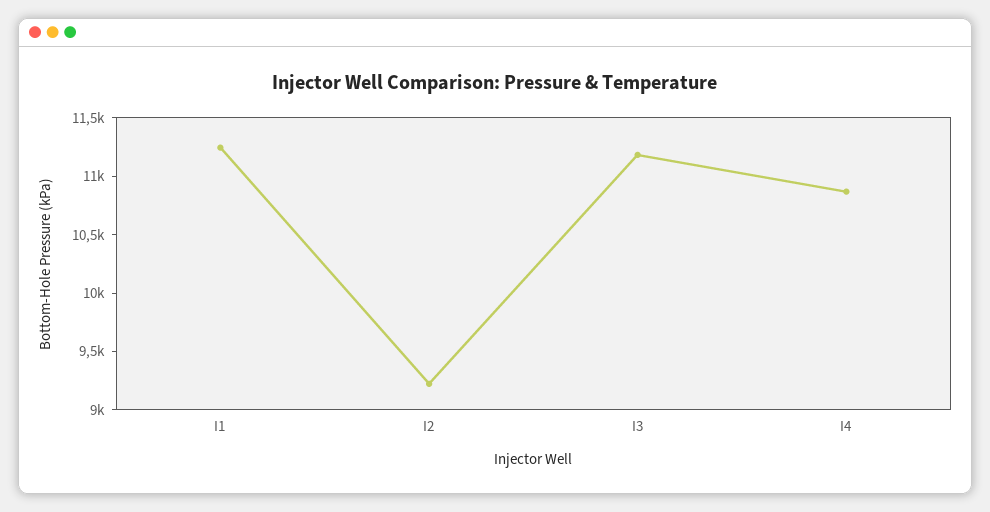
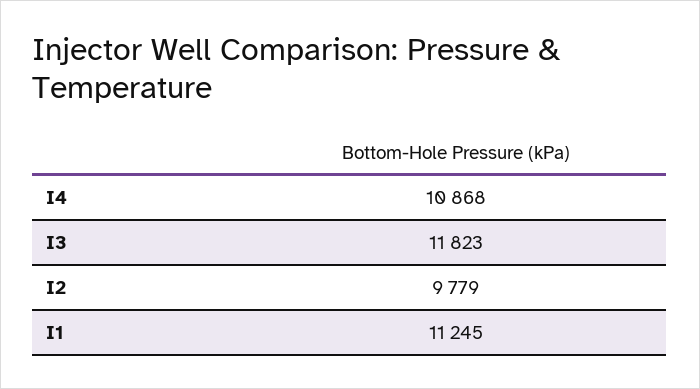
I2: 9200 -> 9779
I3: 11200 -> 11823

